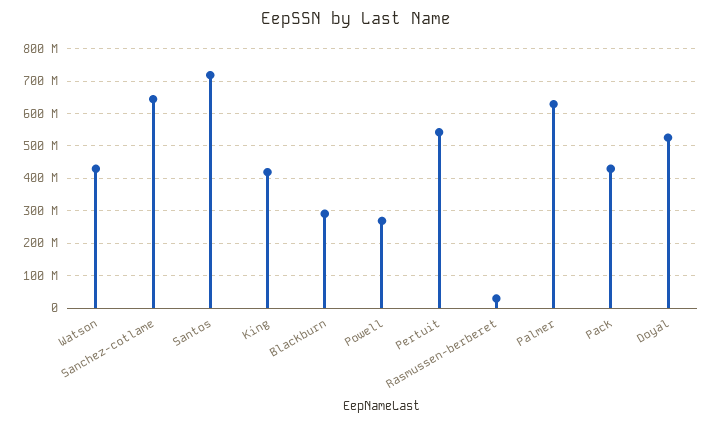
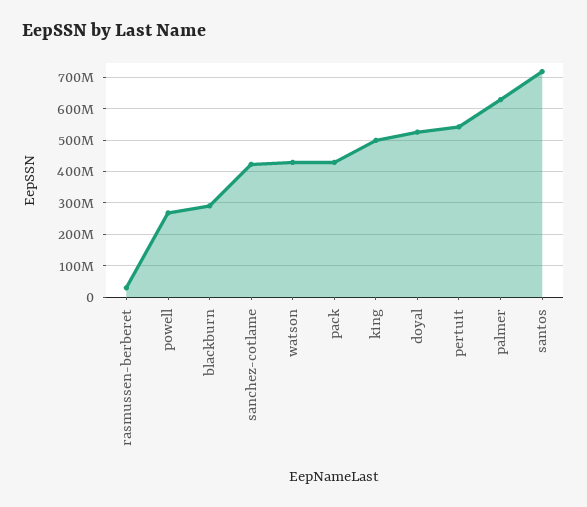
Sanchez-cotlame: 640000000 -> 420000000
King: 420000000 -> 500000000

